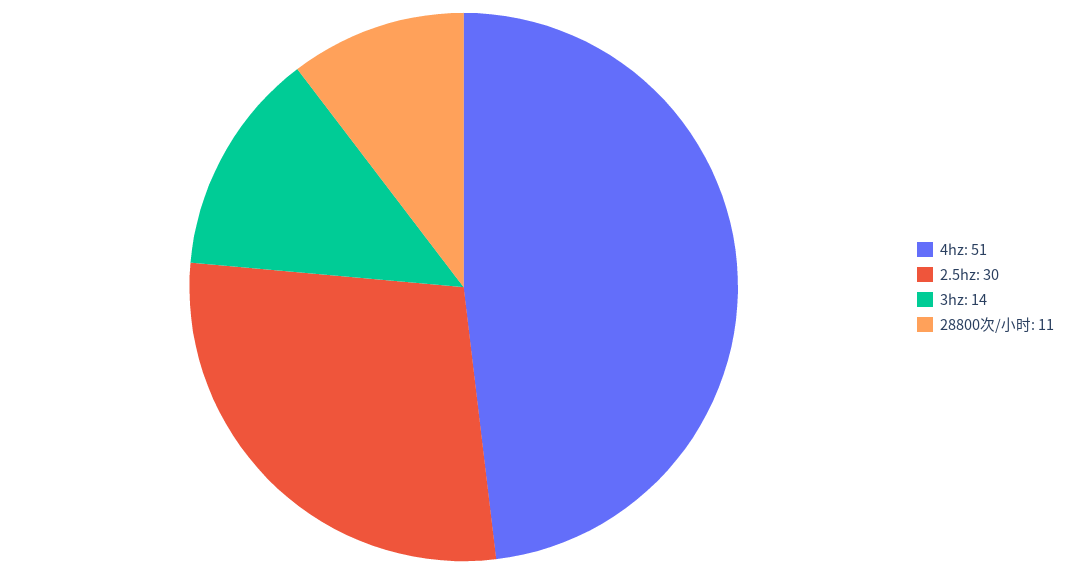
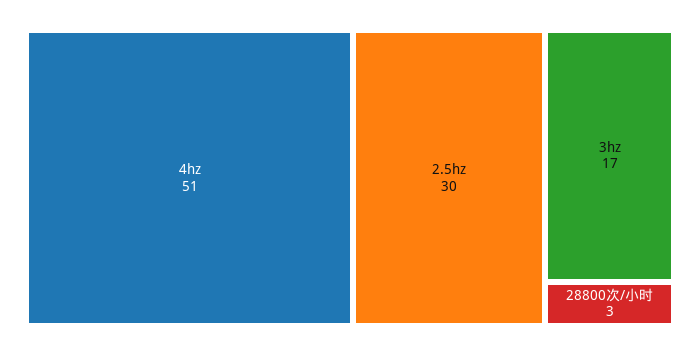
3hz: 14 -> 17
28800次/小时: 11 -> 3

